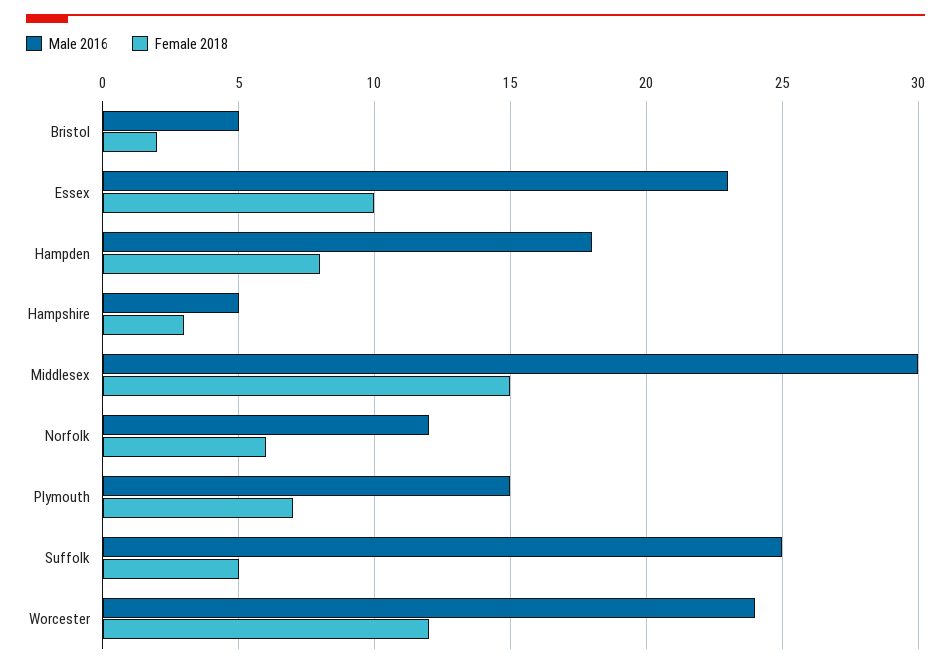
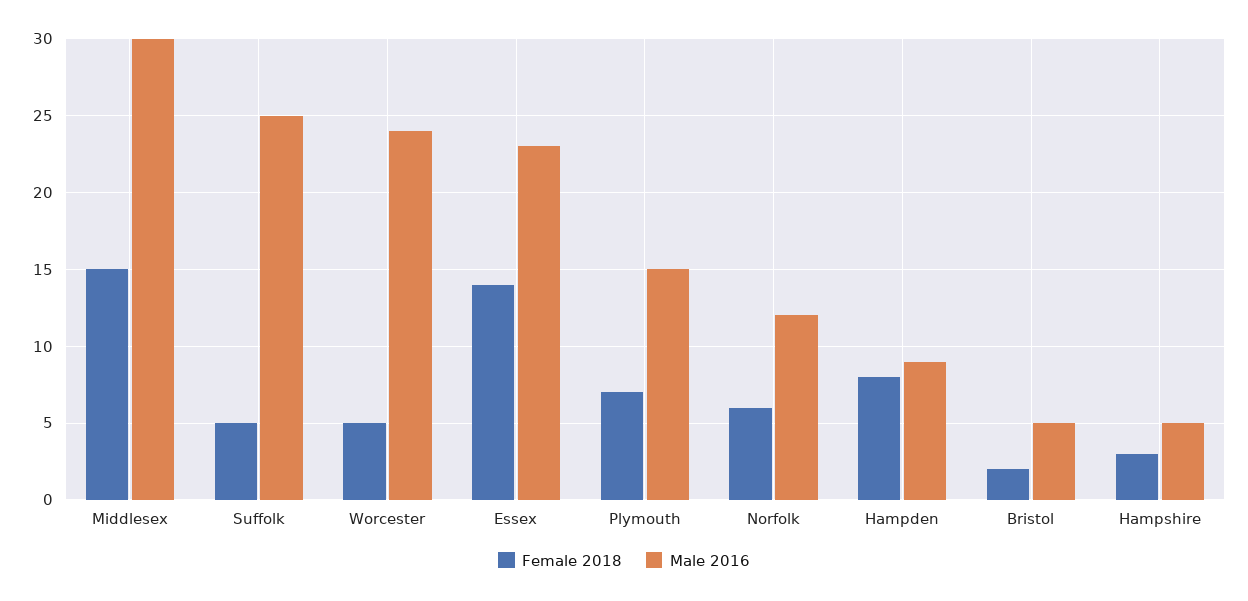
Female 2018, Essex: 10 -> 14
Male 2016, Hampden: 18 -> 9
Female 2018, Worcester: 12 -> 5

